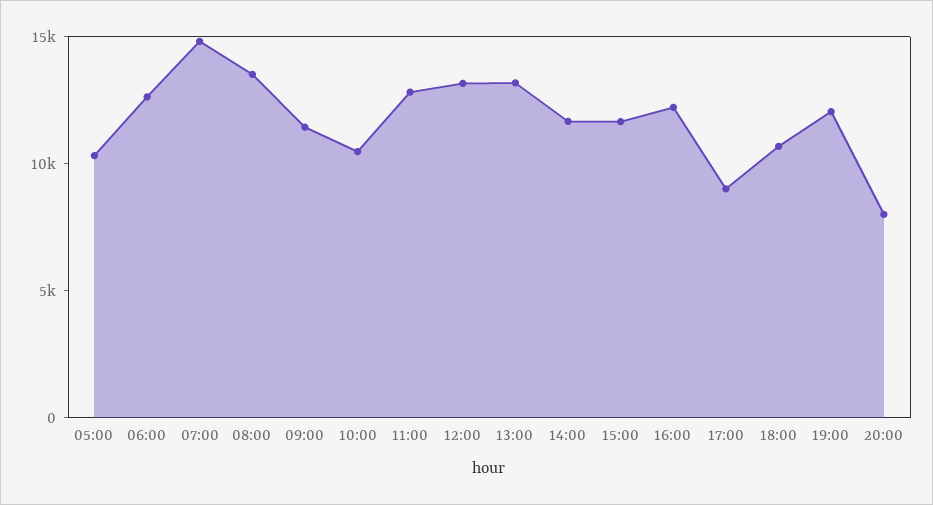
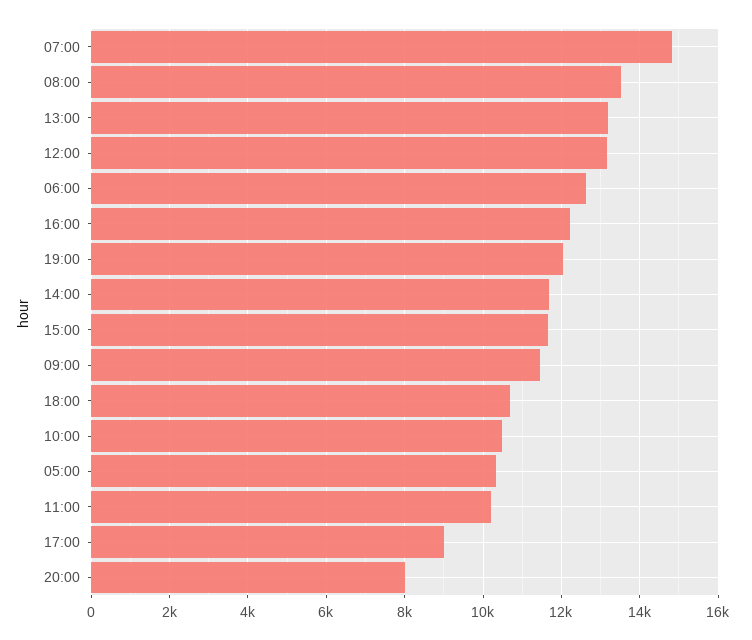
11:00: 13000 -> 10200

